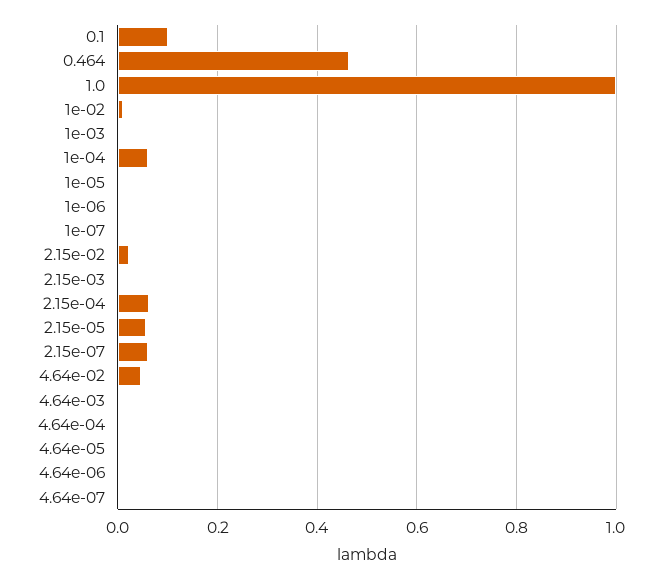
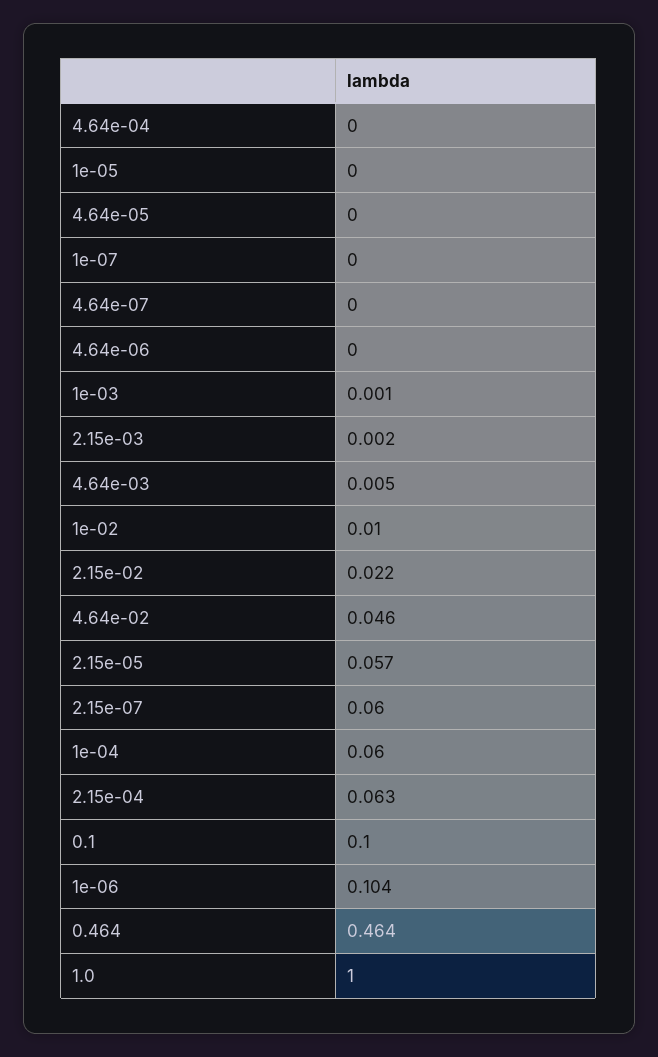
1e-06: 0 -> 0.104

